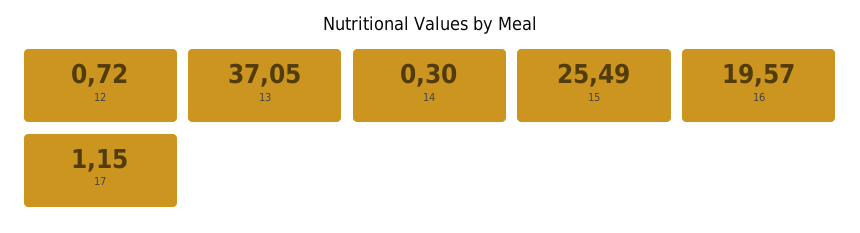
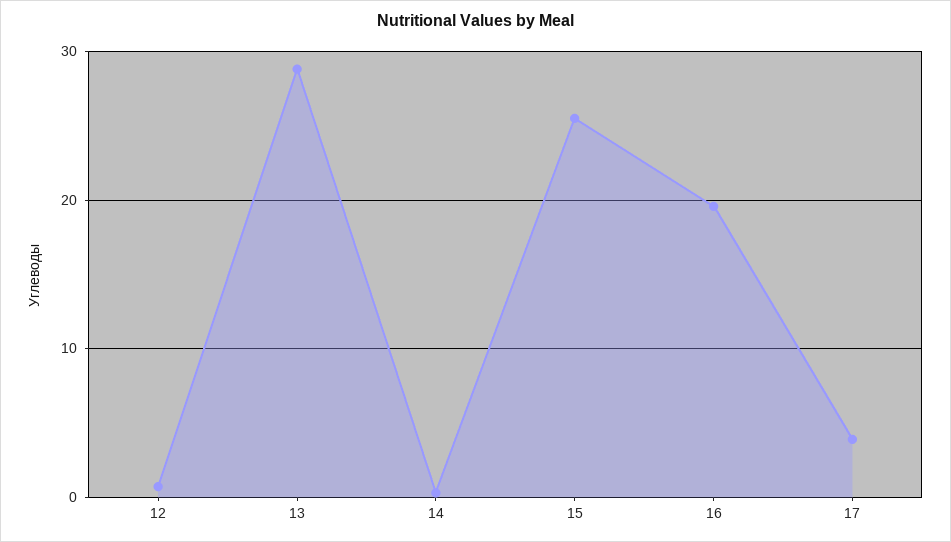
13: 37.05 -> 29
17: 1.15 -> 4

